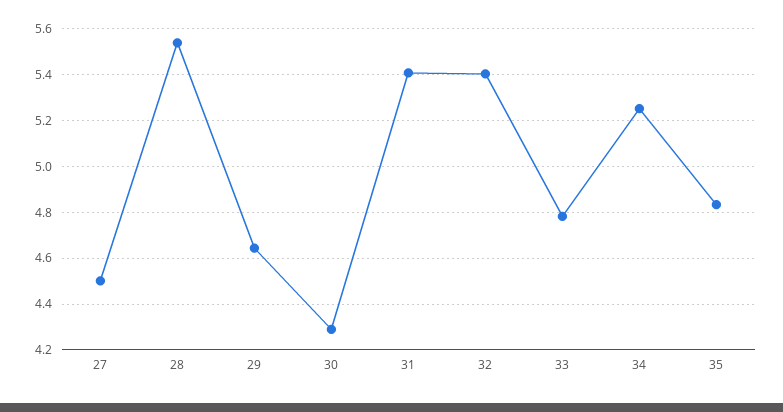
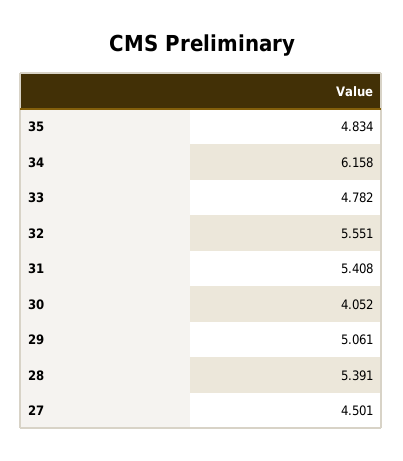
28: 5.55 -> 5.391
29: 4.65 -> 5.061
30: 4.3 -> 4.052
32: 5.4 -> 5.551
34: 5.25 -> 6.158

